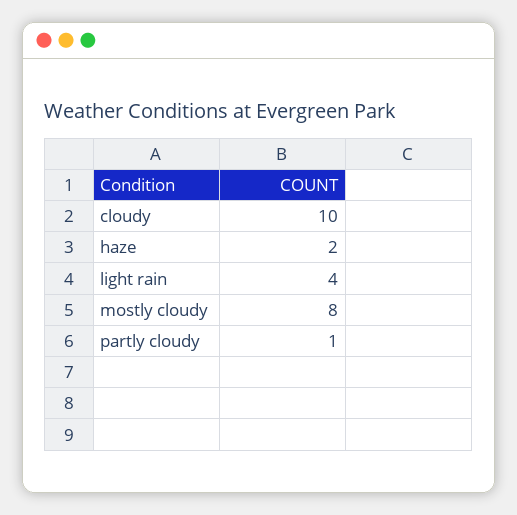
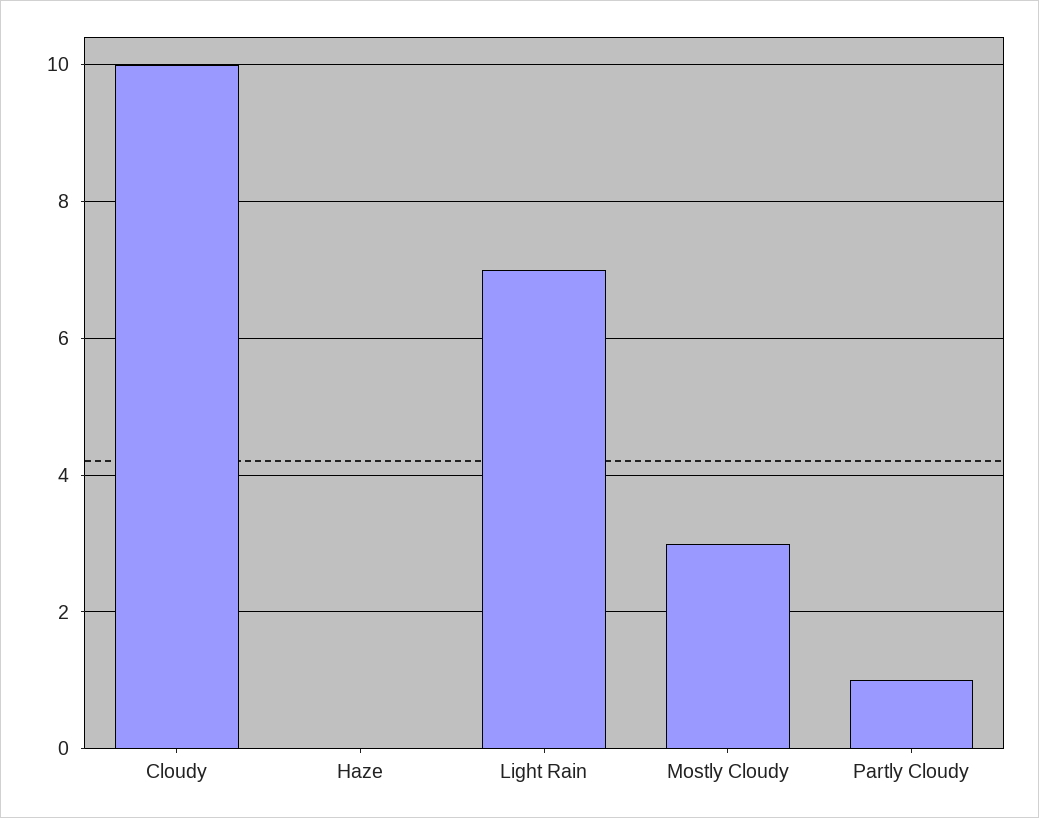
haze: 2 -> 0
light rain: 4 -> 7
mostly cloudy: 8 -> 3

